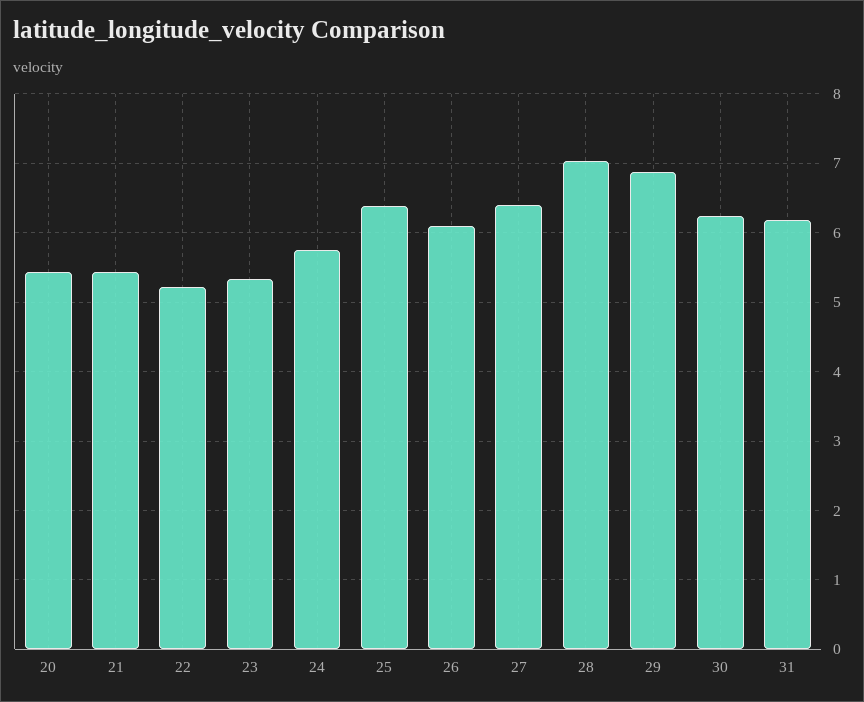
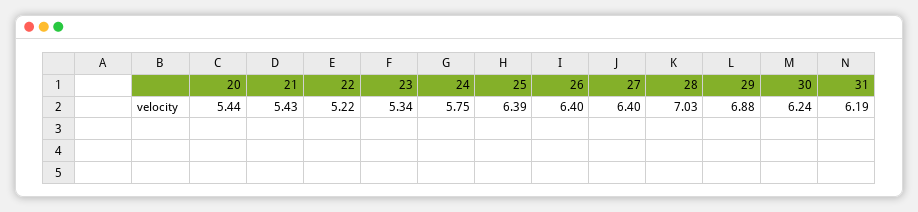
26: 6.1 -> 6.4

